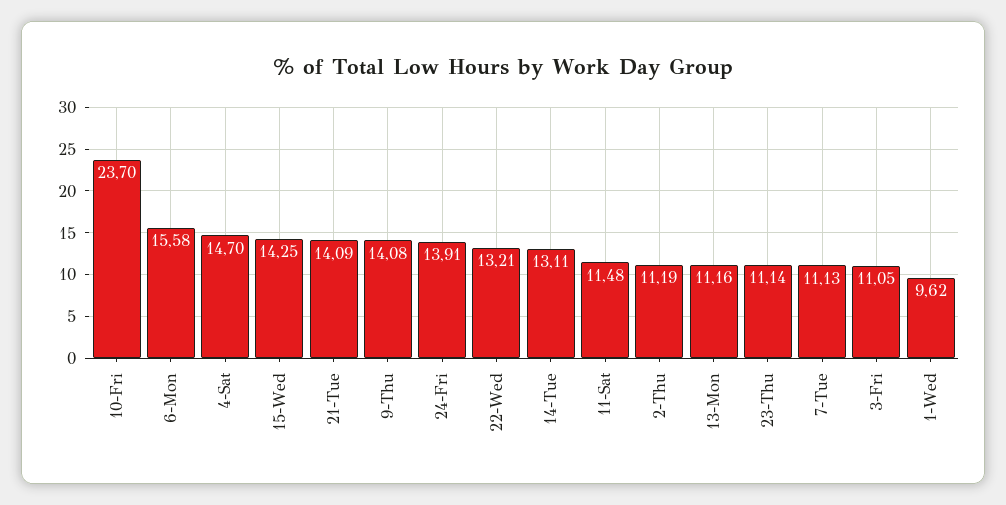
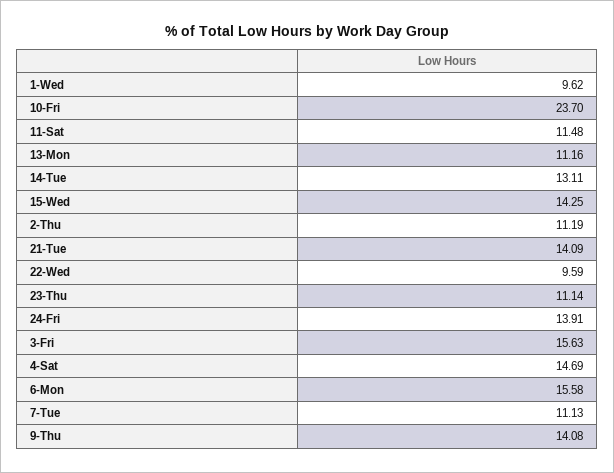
4-Sat: 14.7 -> 14.69
22-Wed: 13.21 -> 9.59
3-Fri: 11.05 -> 15.63

